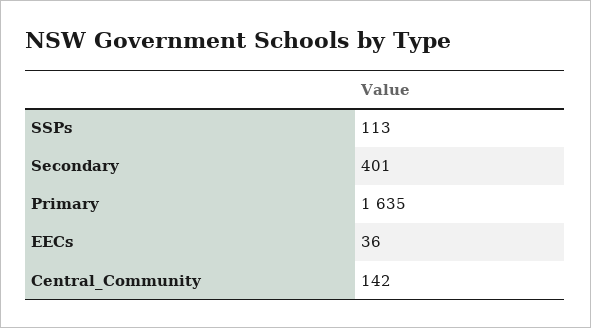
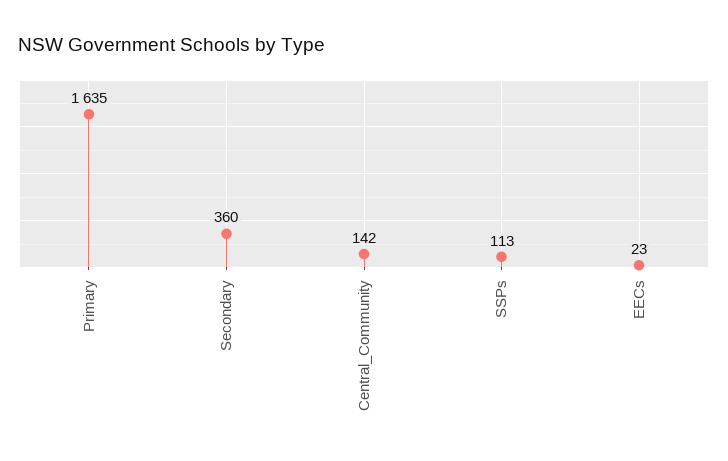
Secondary: 401 -> 360
EECs: 36 -> 23

